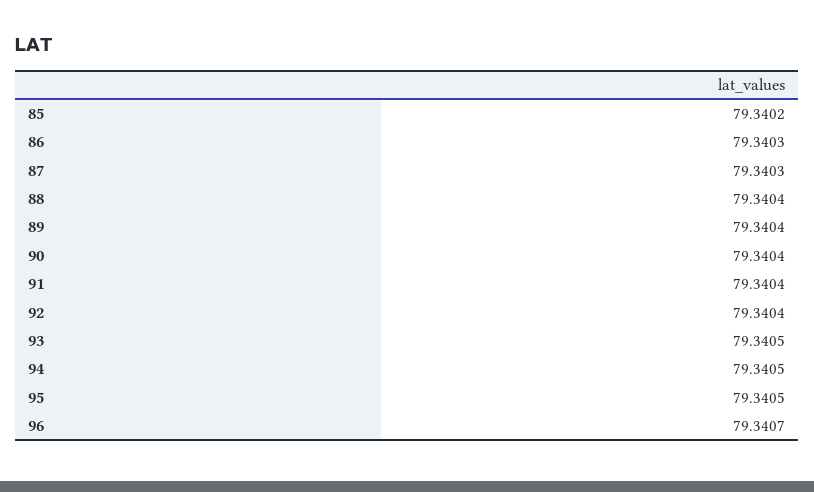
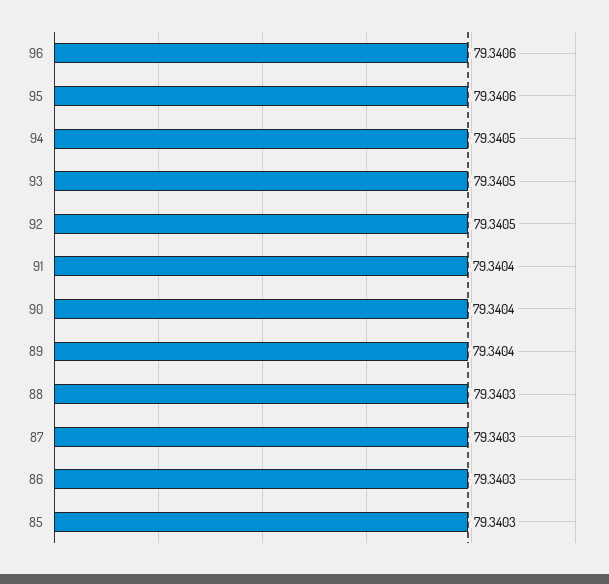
85: 79.3402 -> 79.3403
88: 79.3404 -> 79.3403
92: 79.3404 -> 79.3405
95: 79.3405 -> 79.3406
96: 79.3407 -> 79.3406

